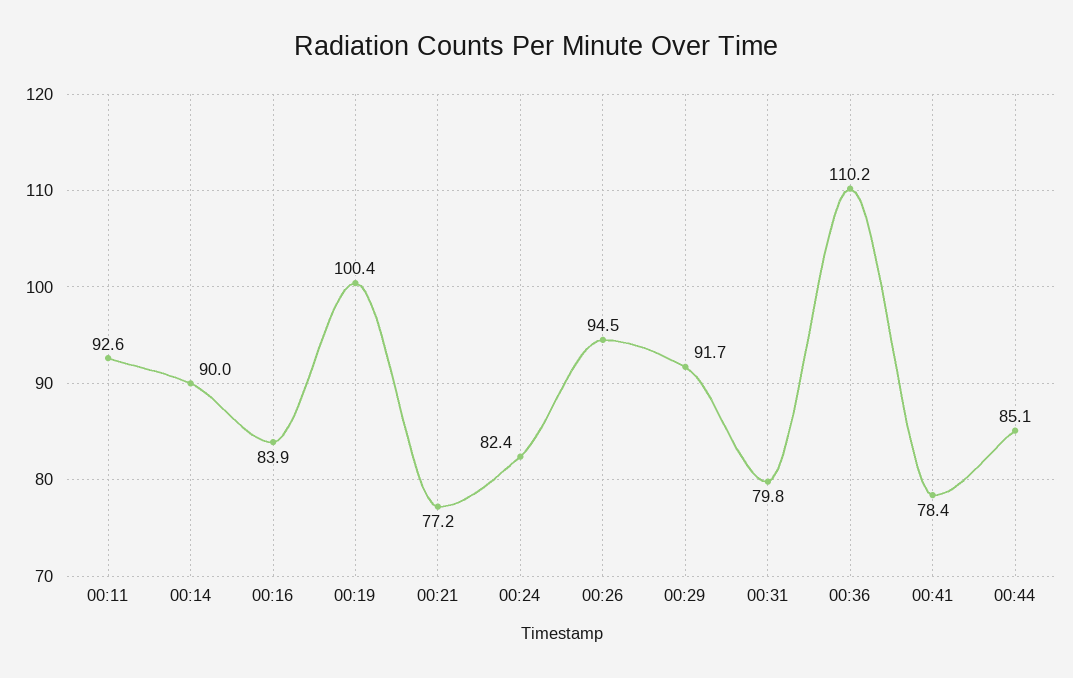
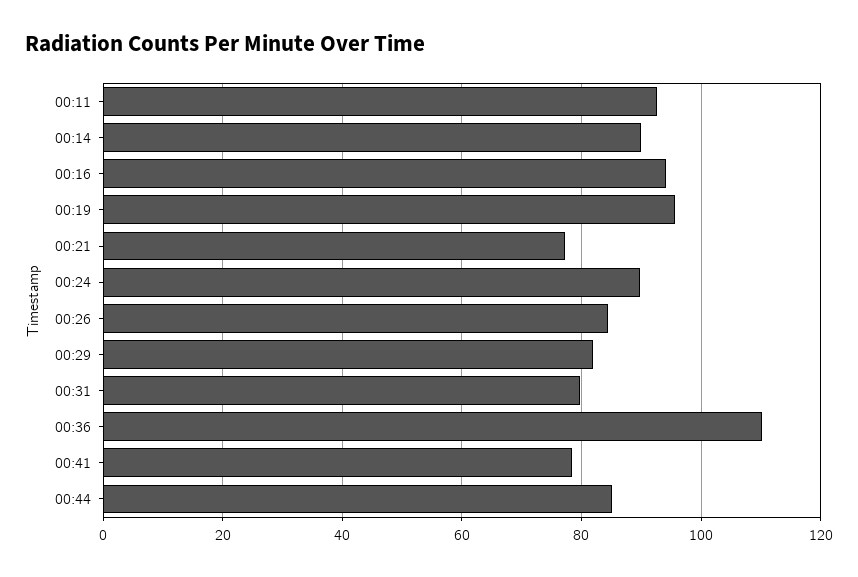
00:16: 83.9 -> 94
00:19: 100.4 -> 96
00:24: 82.4 -> 90
00:26: 94.5 -> 84
00:29: 91.7 -> 82

